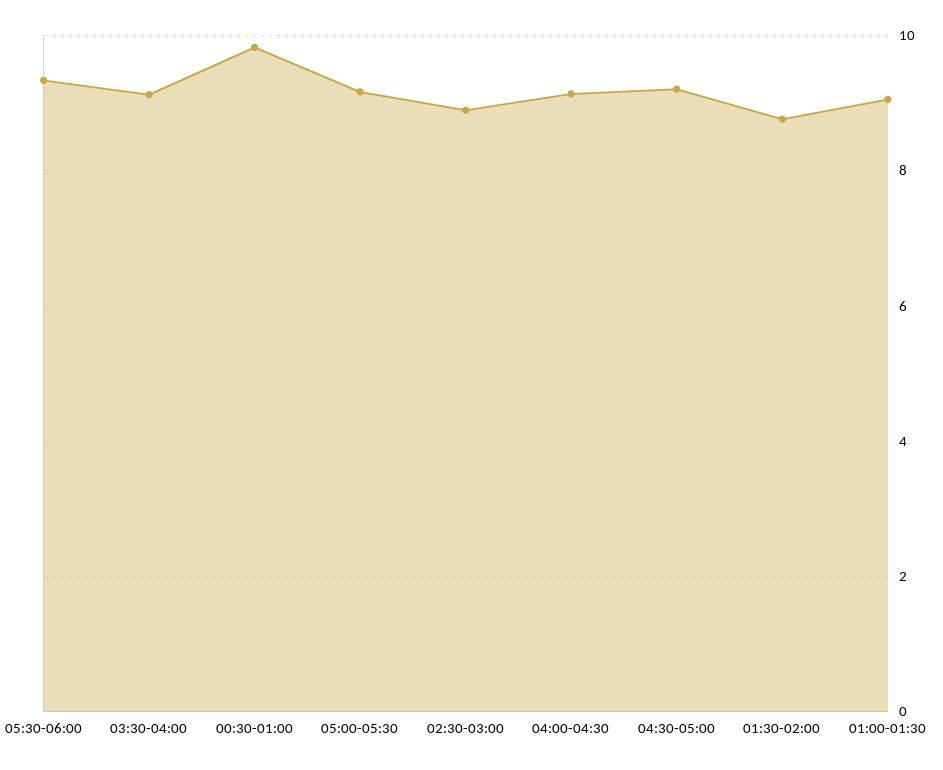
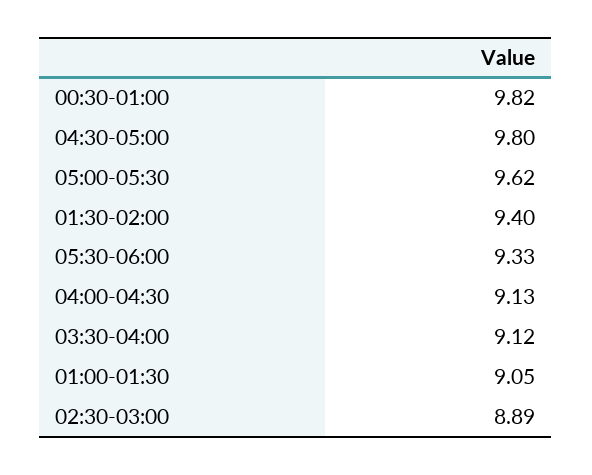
05:00-05:30: 9.2 -> 9.62
04:30-05:00: 9.2 -> 9.8
01:30-02:00: 8.8 -> 9.4

